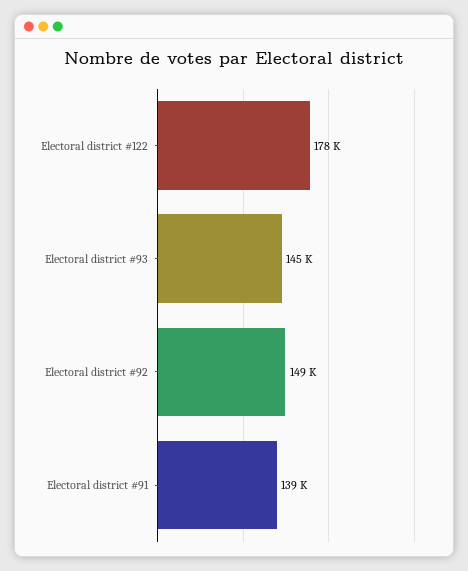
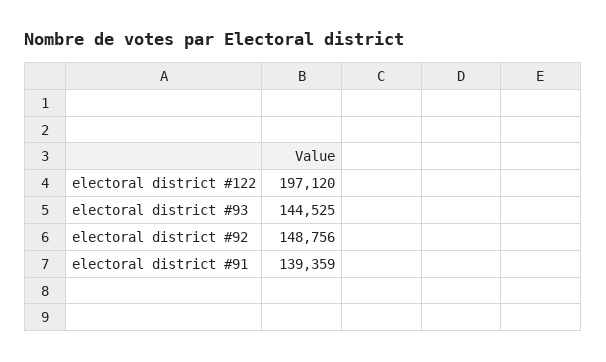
Electoral district #122: 178000 -> 197120

